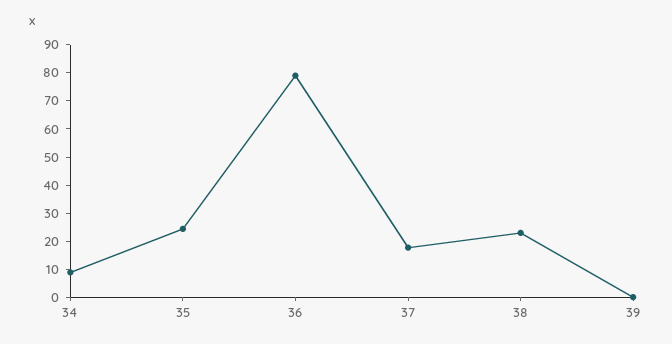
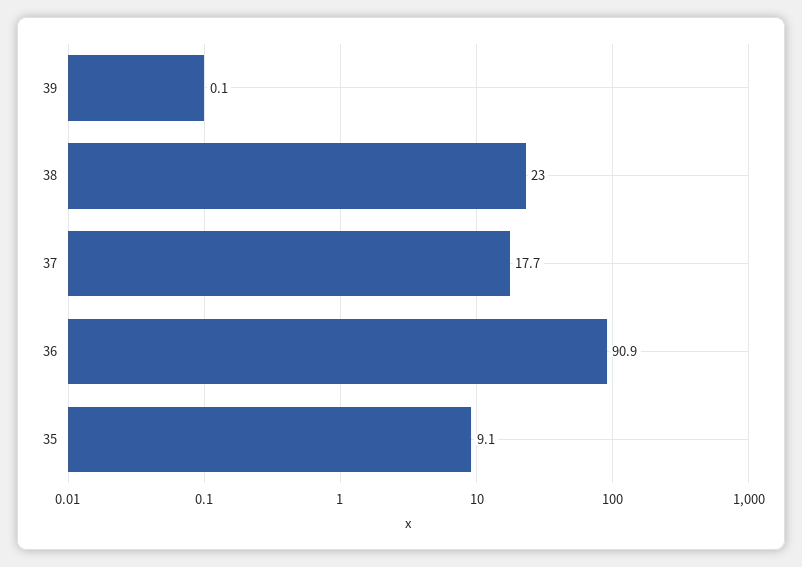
34: 10 -> none
35: 25 -> 9.1
36: 80 -> 90.9

